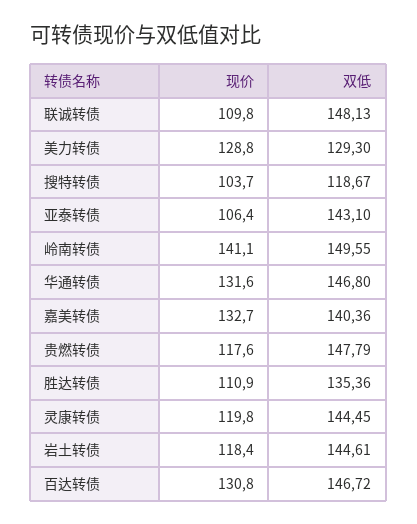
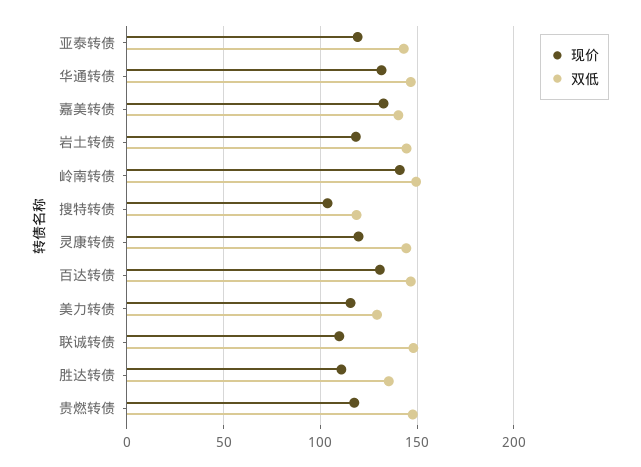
现价, 美力转债: 128.8 -> 115
现价, 亚泰转债: 106.4 -> 120

